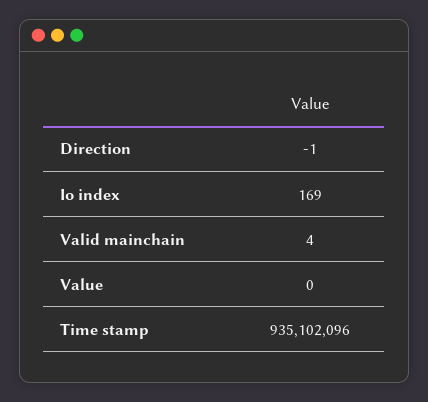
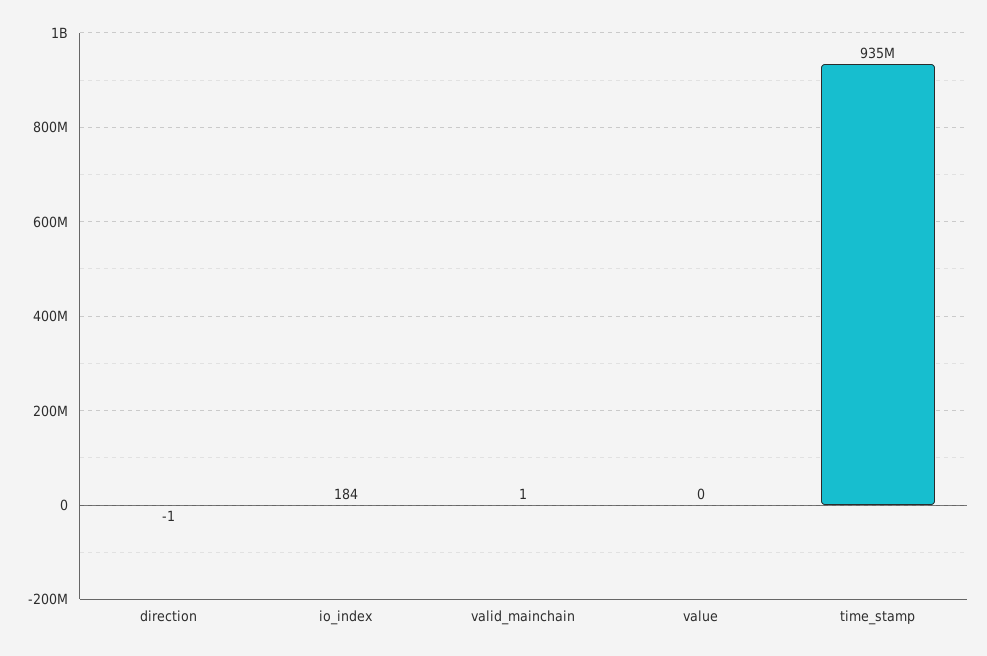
Io index: 169 -> 184
Valid mainchain: 4 -> 1

